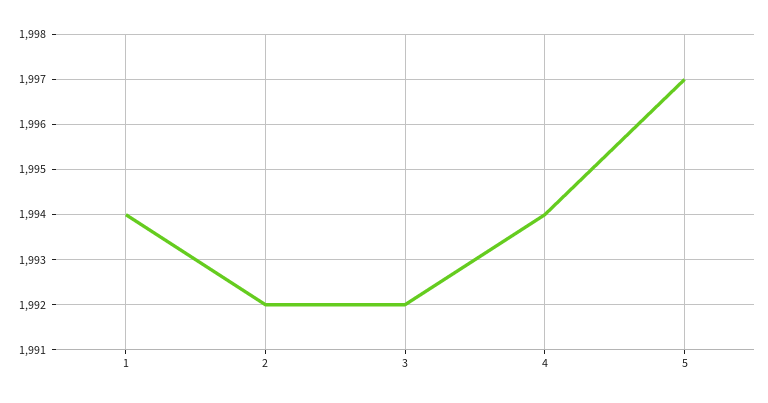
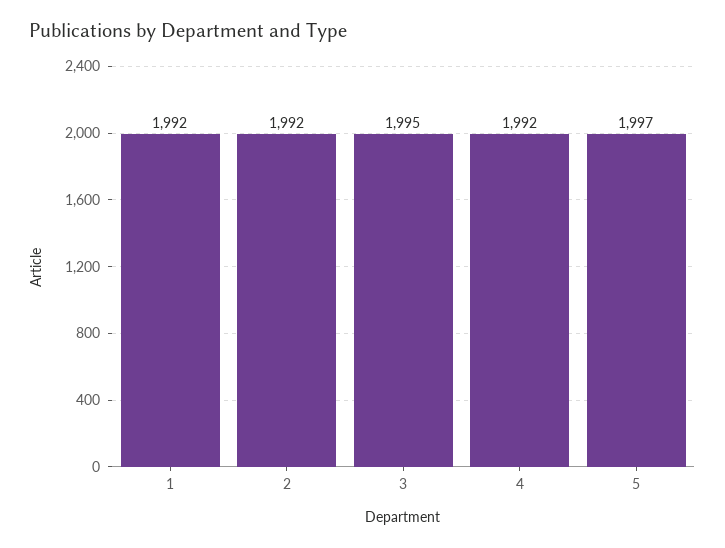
1: 1994 -> 1992
3: 1992 -> 1995
4: 1994 -> 1992

